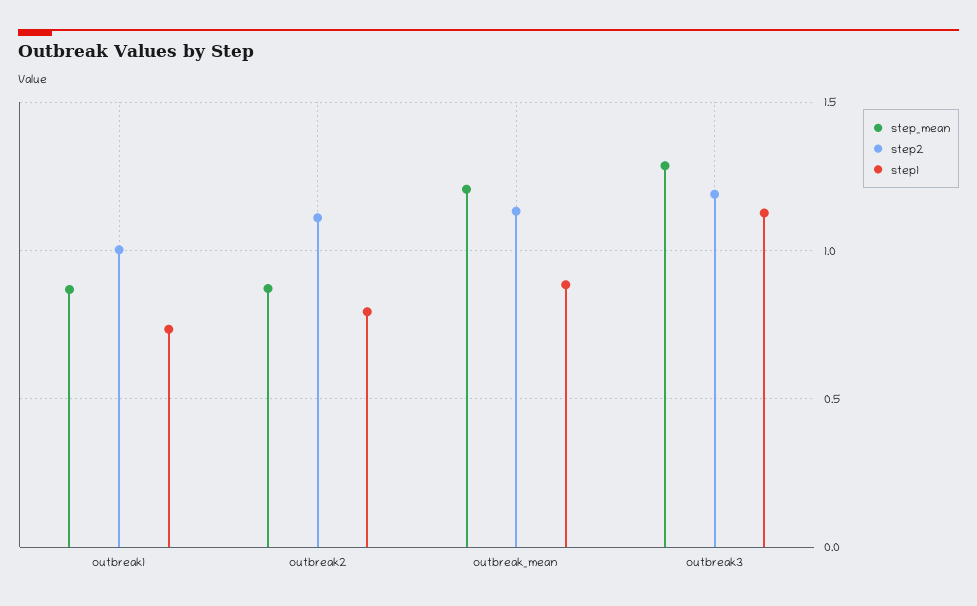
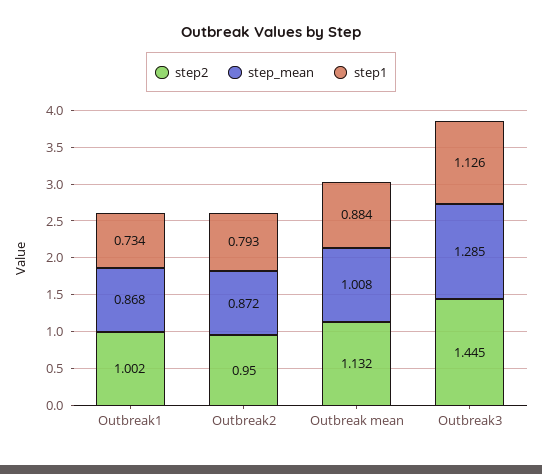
step2, outbreak2: 1.1 -> 0.95
step_mean, outbreak_mean: 1.2 -> 1.008
step2, outbreak3: 1.2 -> 1.445

